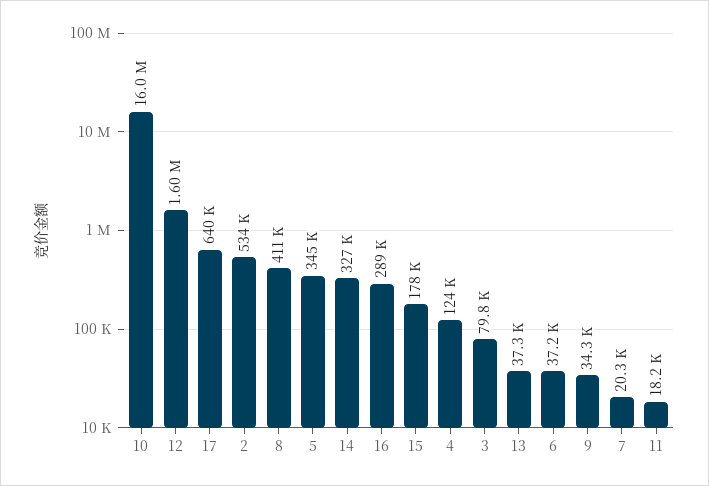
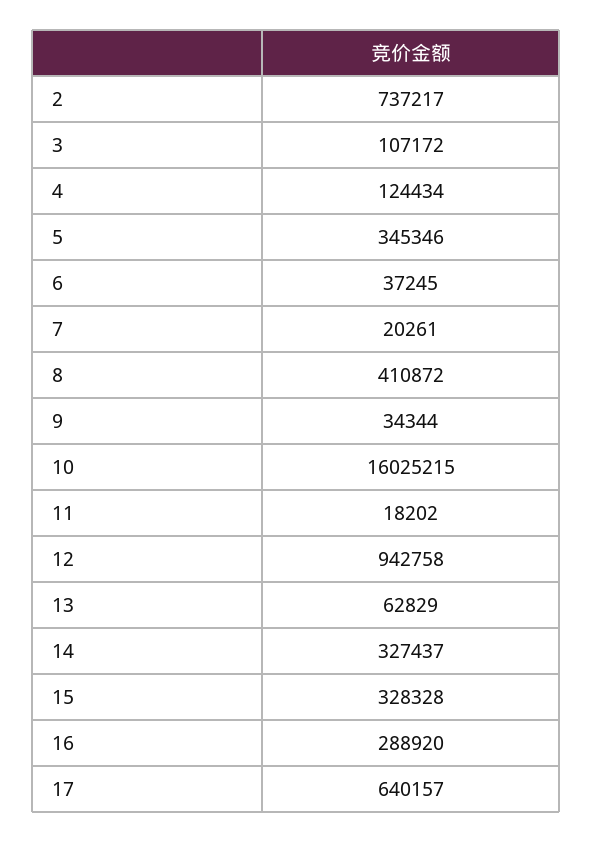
12: 1600000 -> 942758
2: 534000 -> 737217
15: 178000 -> 328328
3: 79800 -> 107172
13: 37300 -> 62829

